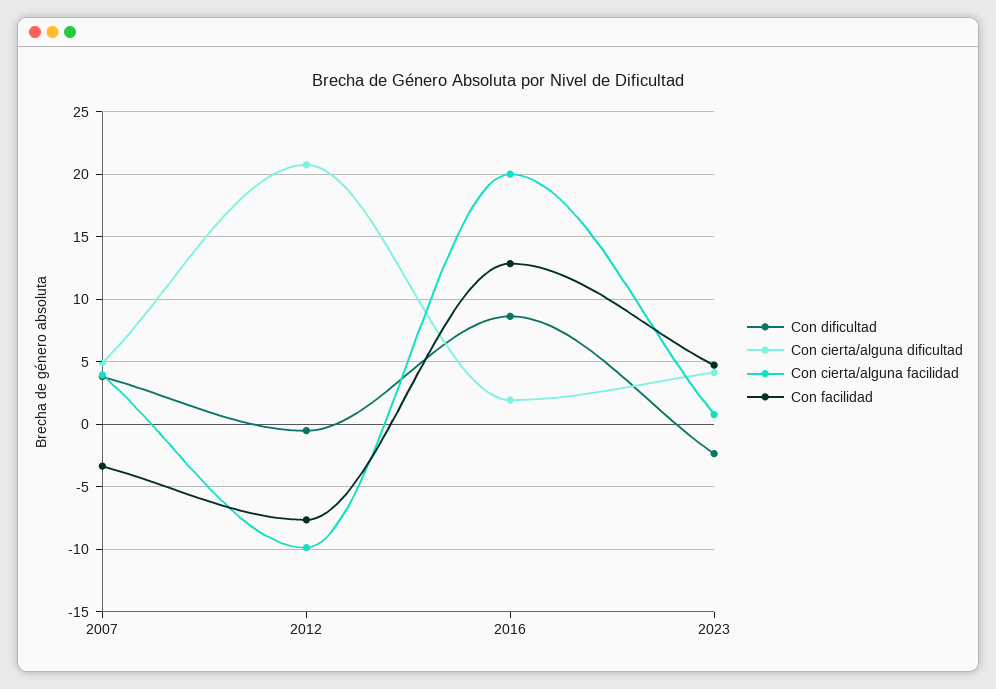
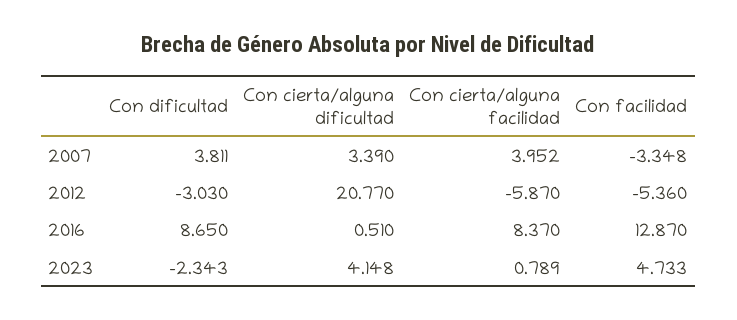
Con cierta/alguna dificultad, 2007: 5 -> 3.39
Con dificultad, 2012: -0.5 -> -3.03
Con cierta/alguna facilidad, 2012: -10 -> -5.87
Con facilidad, 2012: -7.5 -> -5.36
Con cierta/alguna dificultad, 2016: 2 -> 0.51
Con cierta/alguna facilidad, 2016: 20 -> 8.37

